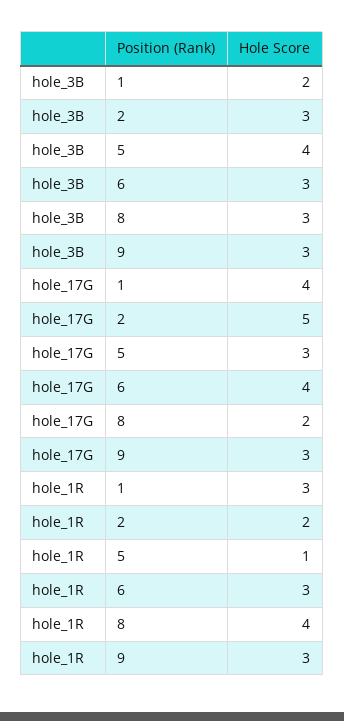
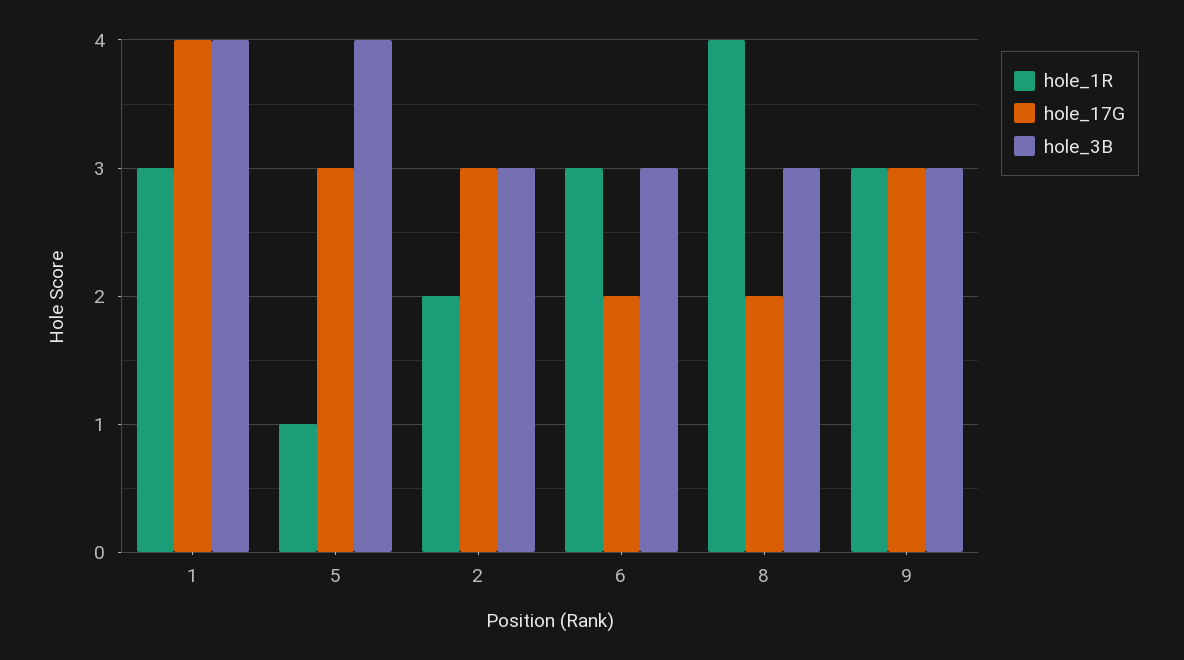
hole_3B, 1: 2 -> 4
hole_17G, 2: 5 -> 3
hole_17G, 6: 4 -> 2

